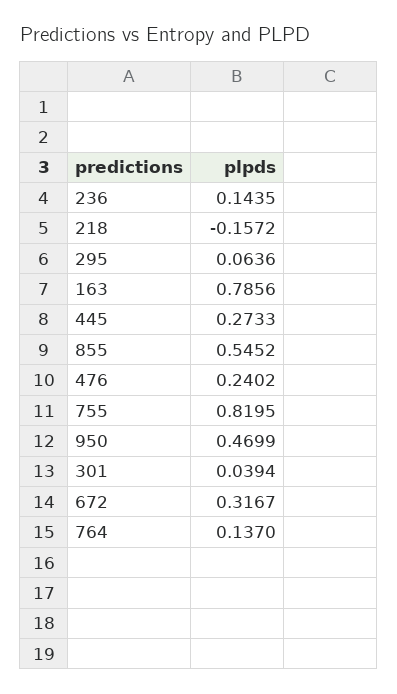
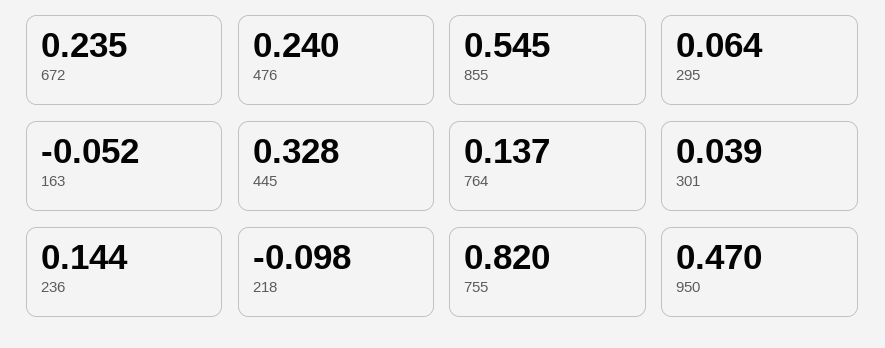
218: -0.1572 -> -0.098
163: 0.7856 -> -0.052
445: 0.2733 -> 0.328
672: 0.3167 -> 0.235

